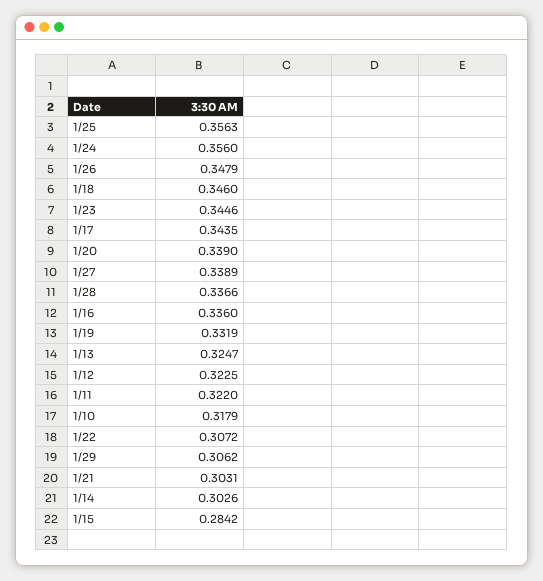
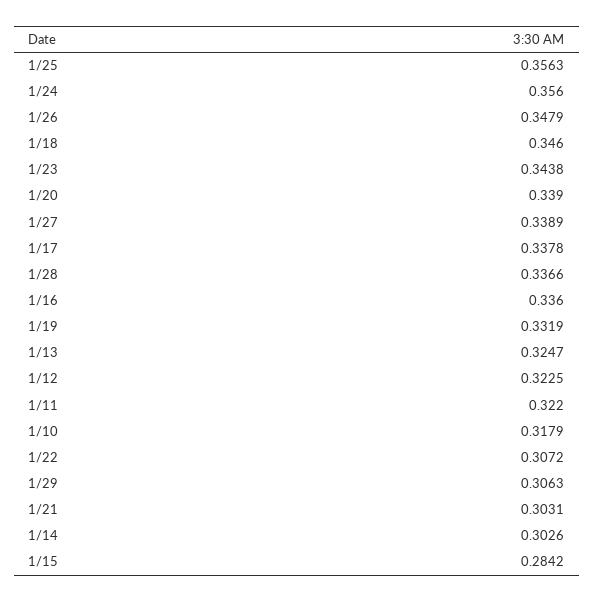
1/23: 0.3446 -> 0.3438
1/17: 0.3435 -> 0.3378
1/29: 0.3062 -> 0.3063

